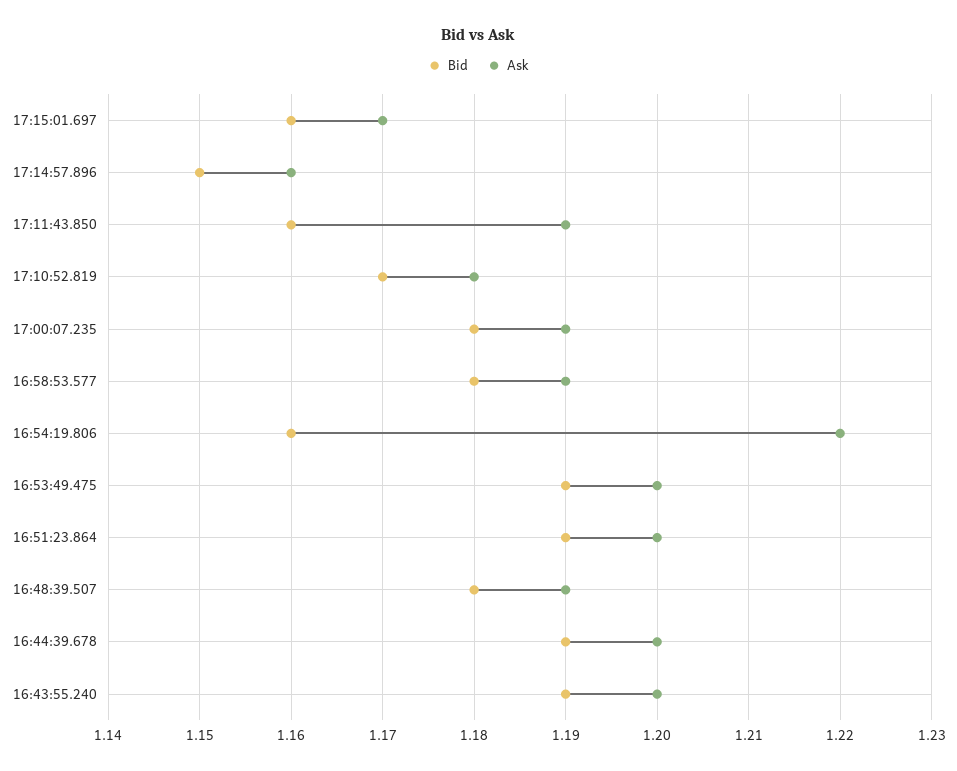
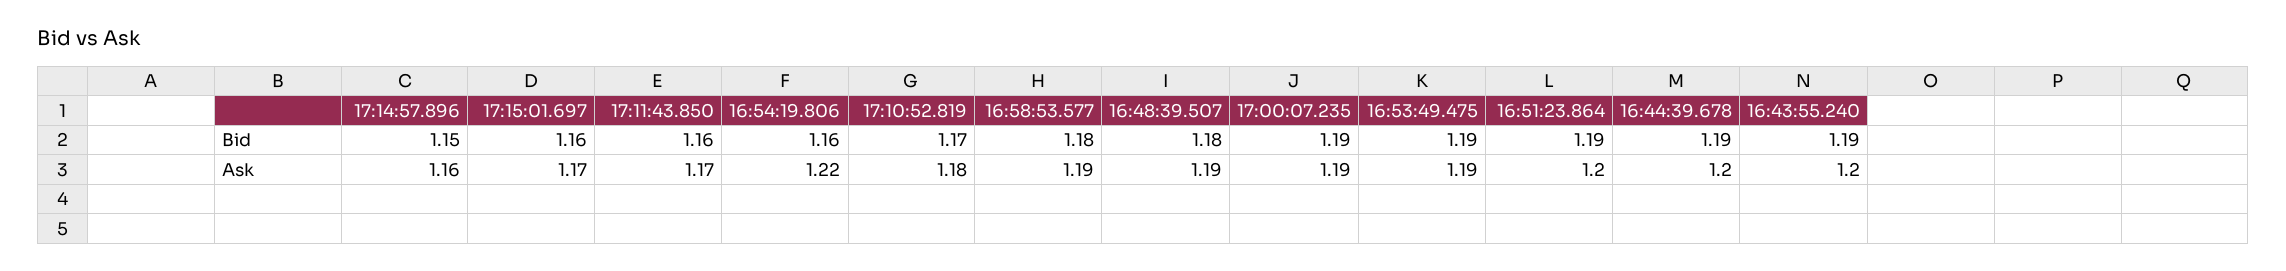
Ask, 17:11:43.850: 1.19 -> 1.17
Bid, 17:00:07.235: 1.18 -> 1.19
Ask, 16:53:49.475: 1.2 -> 1.19

